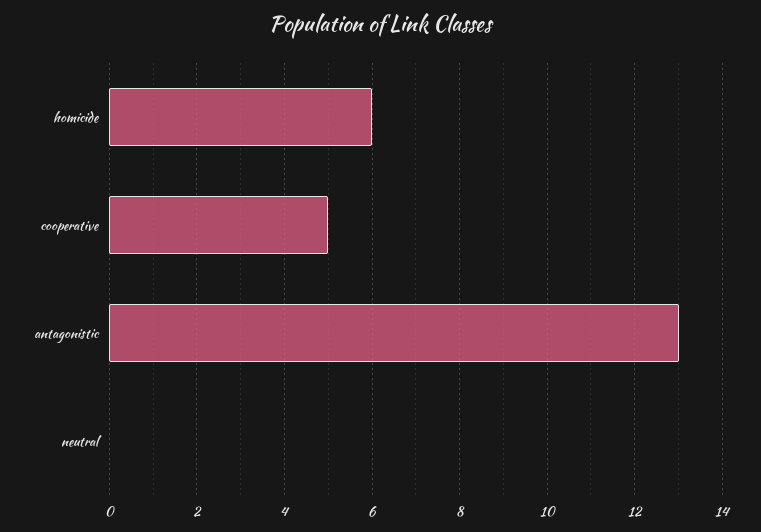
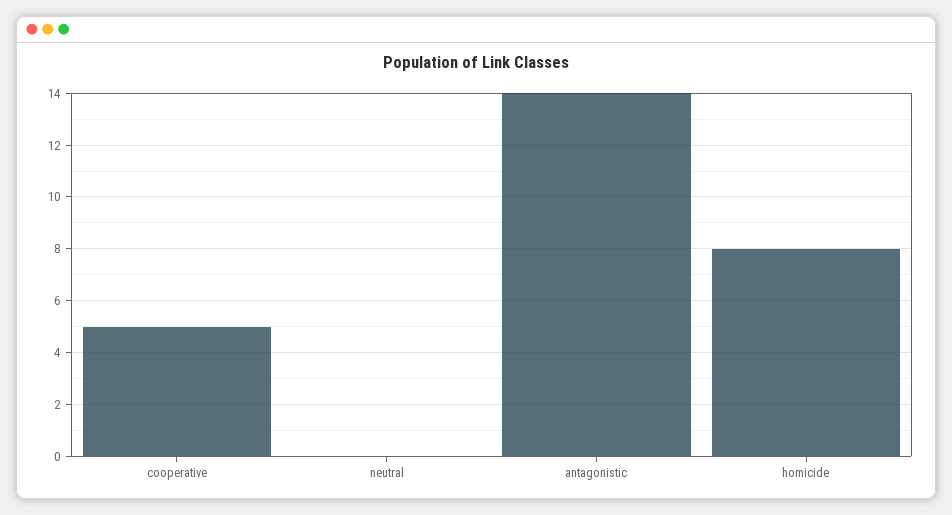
homicide: 6 -> 8
antagonistic: 13 -> 14

